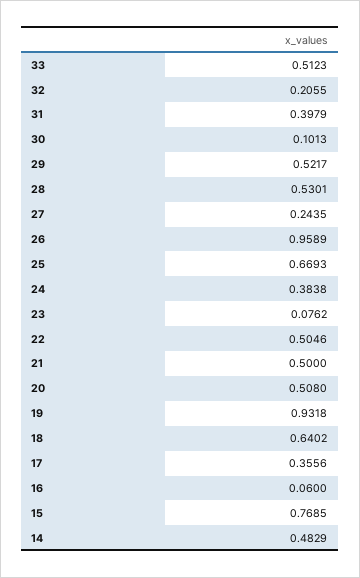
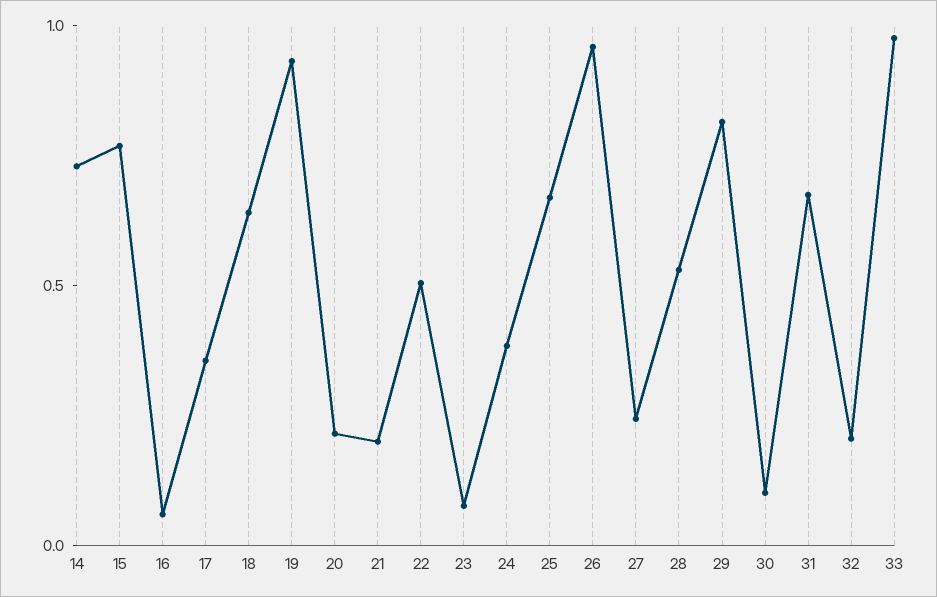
33: 0.5123 -> 1
31: 0.3979 -> 0.7
29: 0.5217 -> 0.8
21: 0.5 -> 0.2
20: 0.508 -> 0.2
14: 0.4829 -> 0.7

